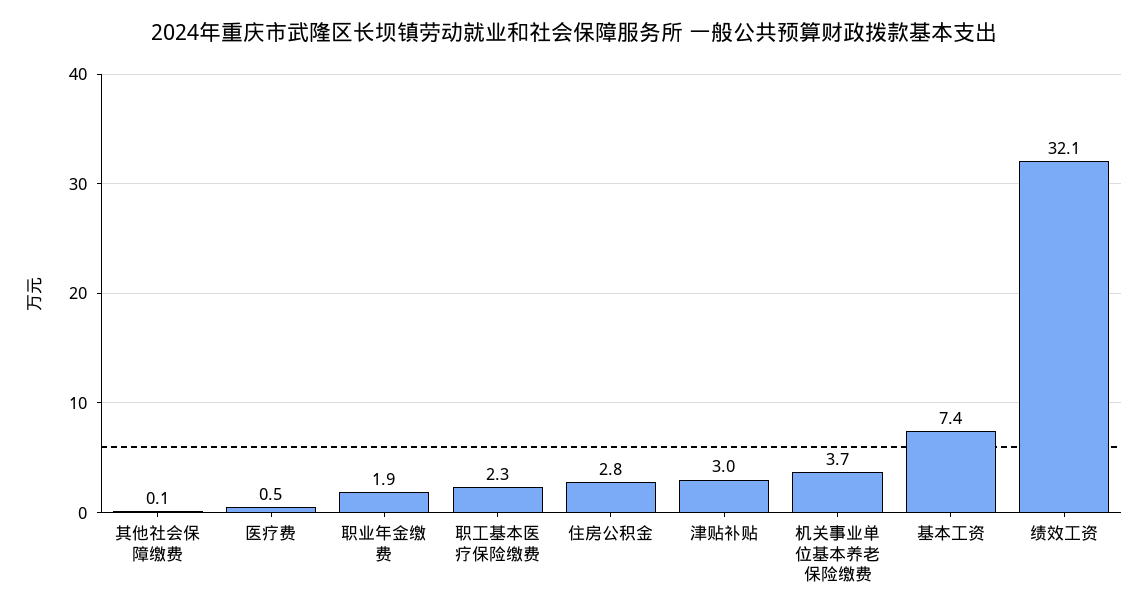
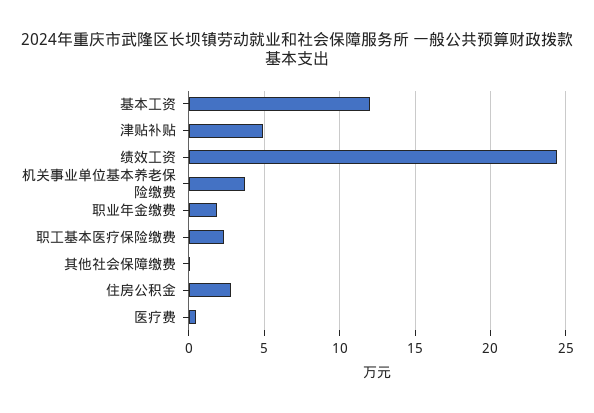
津贴补贴: 3 -> 5
基本工资: 7.4 -> 12
绩效工资: 32.1 -> 24.5

